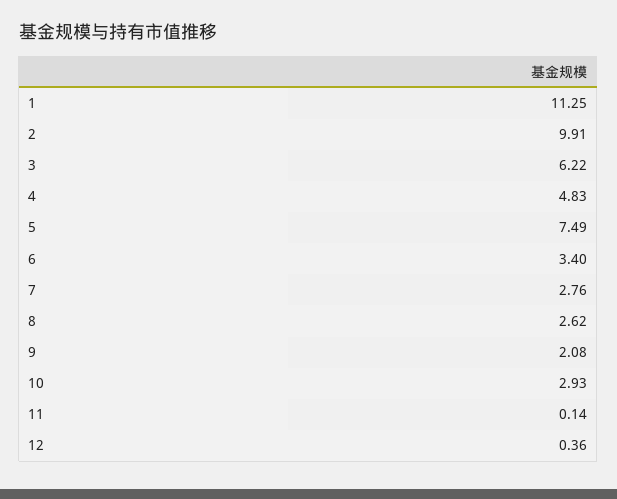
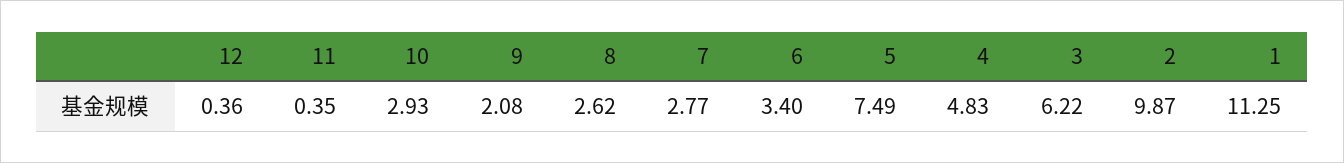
2: 9.91 -> 9.87
7: 2.76 -> 2.77
11: 0.14 -> 0.35

